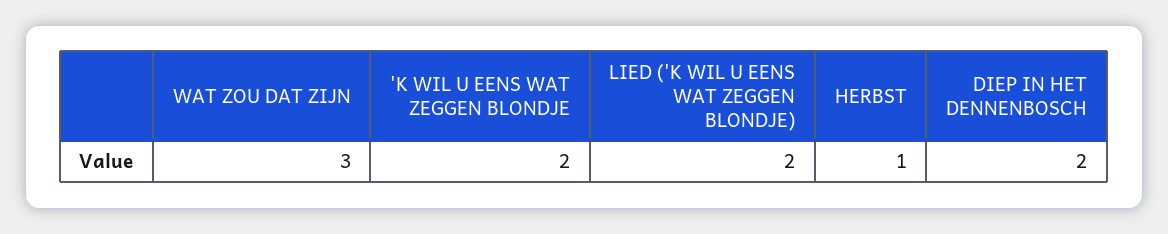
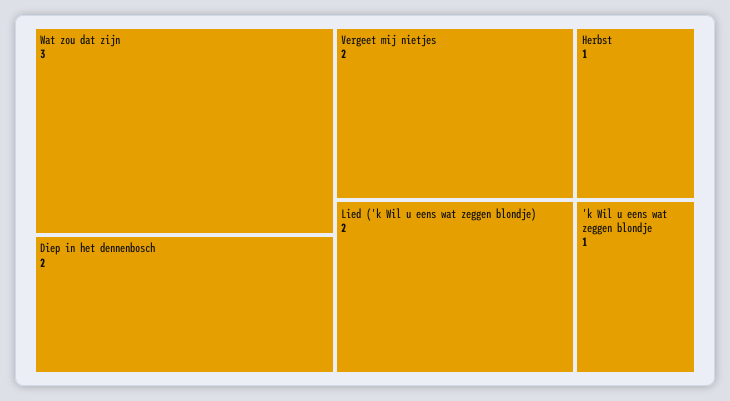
'K WIL U EENS WAT ZEGGEN BLONDJE: 2 -> 1
Vergeet mij nietjes: none -> 2

